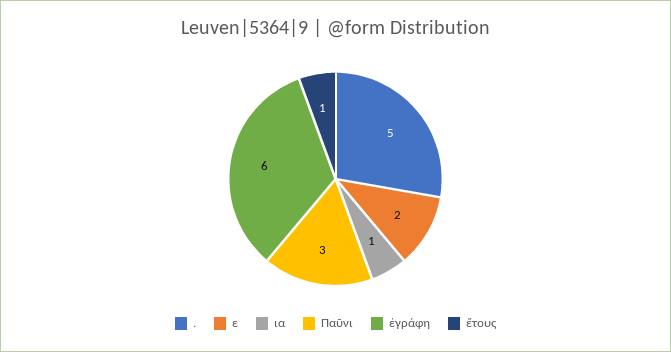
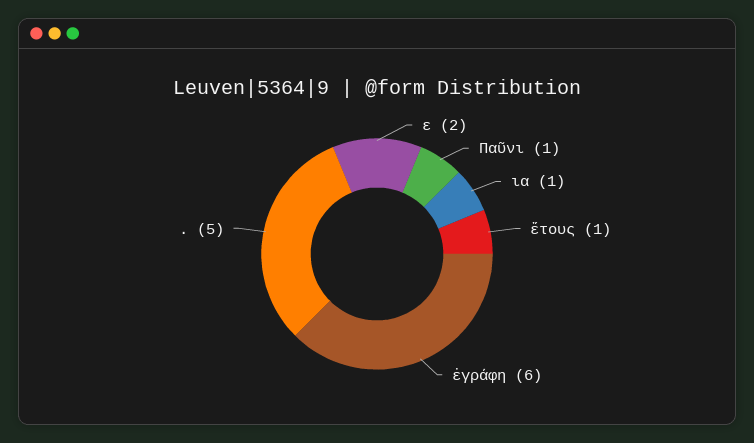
Παῦνι: 3 -> 1

